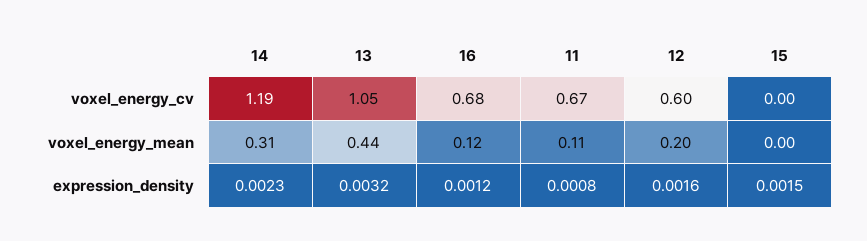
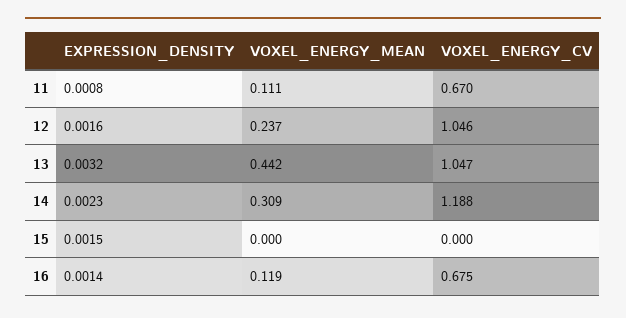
12, voxel_energy_cv: 0.6 -> 1.046
12, voxel_energy_mean: 0.2 -> 0.237
16, expression_density: 0.0012 -> 0.0014

